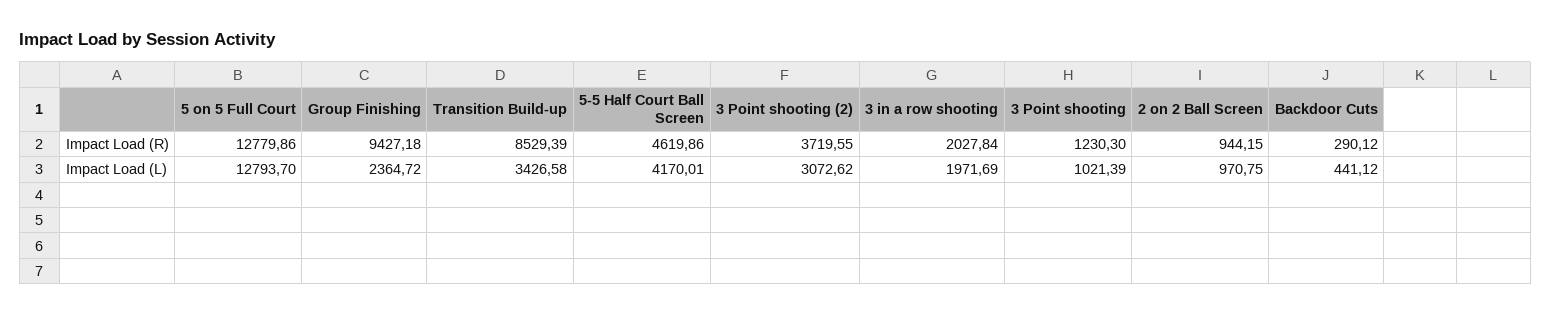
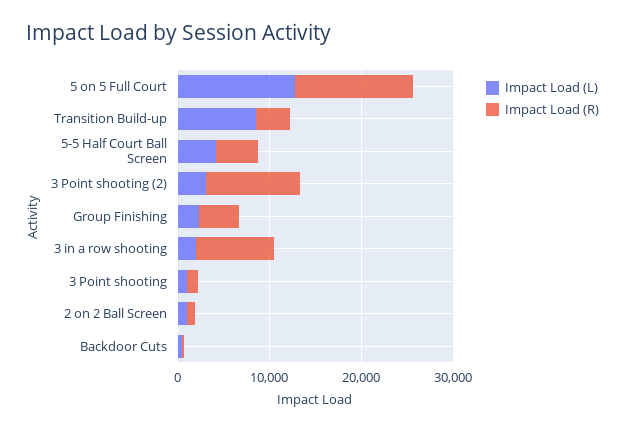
Impact Load (R), Group Finishing: 9427.18 -> 4000
Impact Load (R), Transition Build-up: 8529.39 -> 4000
Impact Load (R), 3 Point shooting (2): 3719.55 -> 10000
Impact Load (R), 3 in a row shooting: 2027.84 -> 8000
Impact Load (L), Transition Build-up: 3426.58 -> 8000

